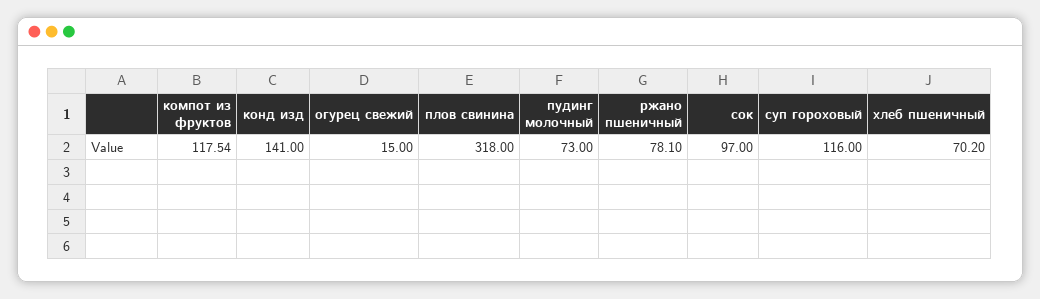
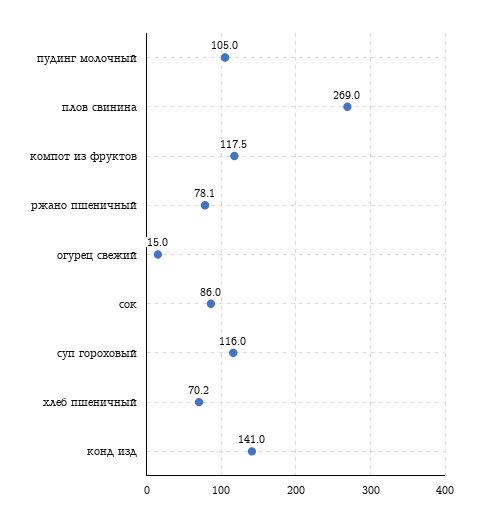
плов свинина: 318 -> 269
пудинг молочный: 73 -> 105
сок: 97 -> 86

